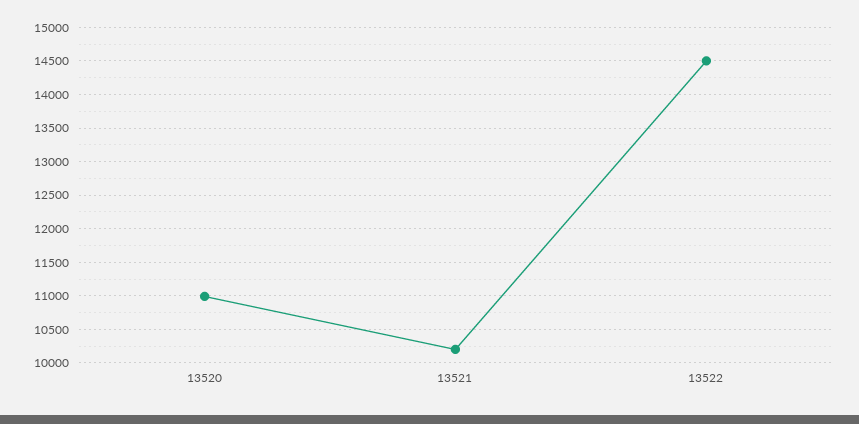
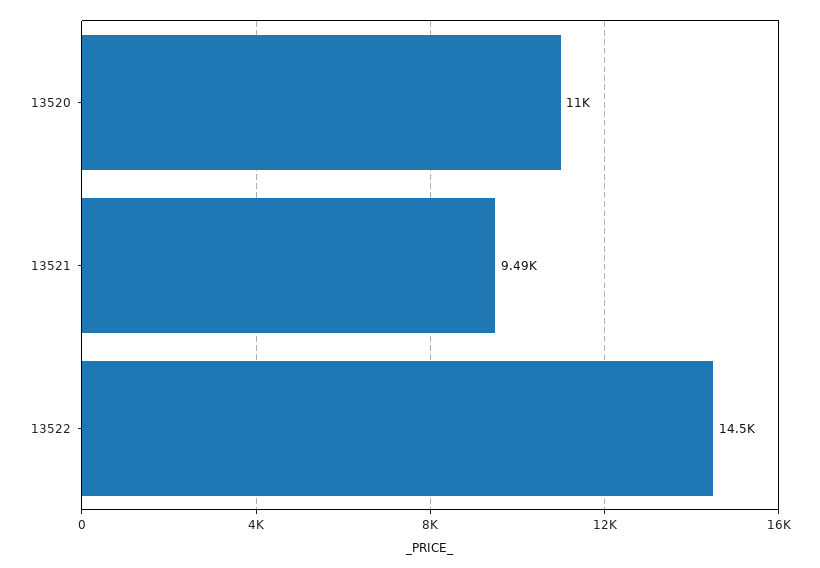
13521: 10200 -> 9490

